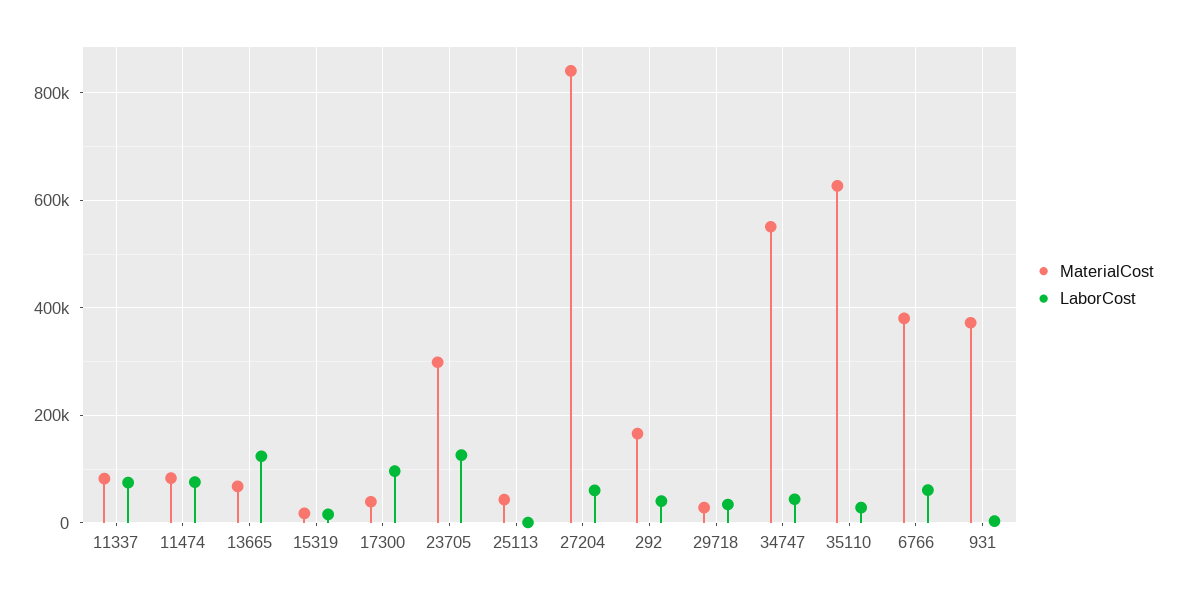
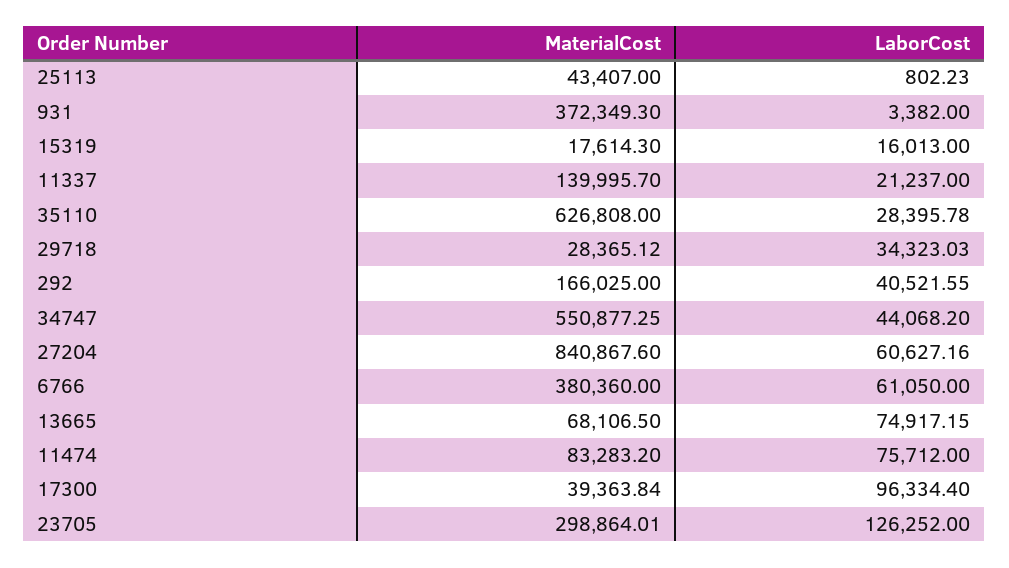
MaterialCost, 11337: 80000 -> 139995.7
LaborCost, 11337: 80000 -> 21237
LaborCost, 13665: 120000 -> 74917.15

